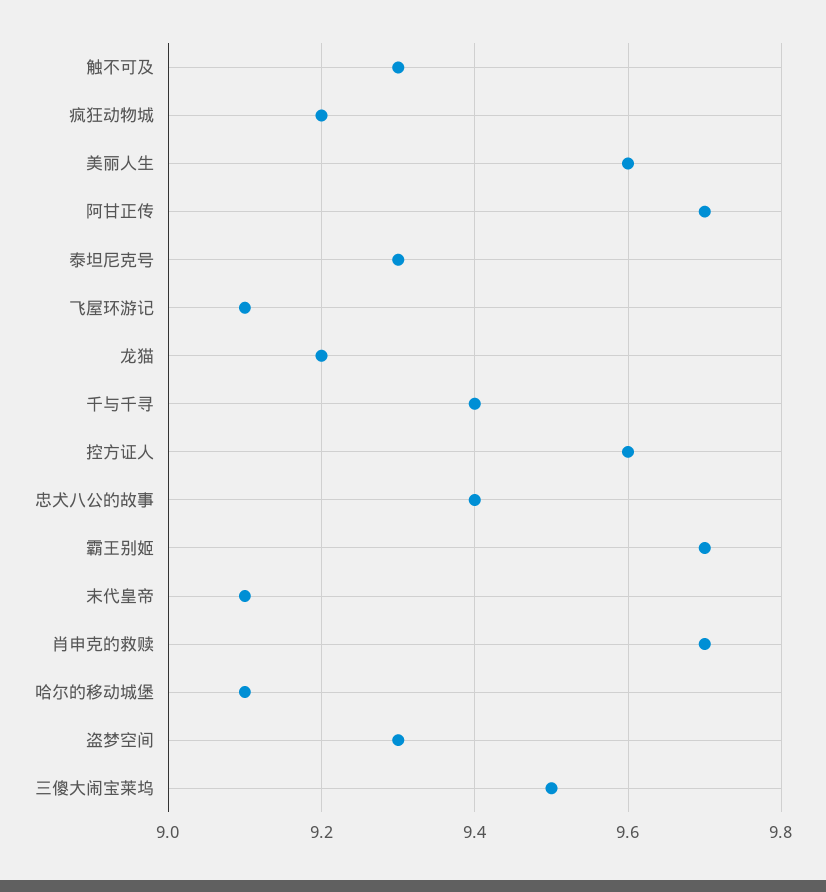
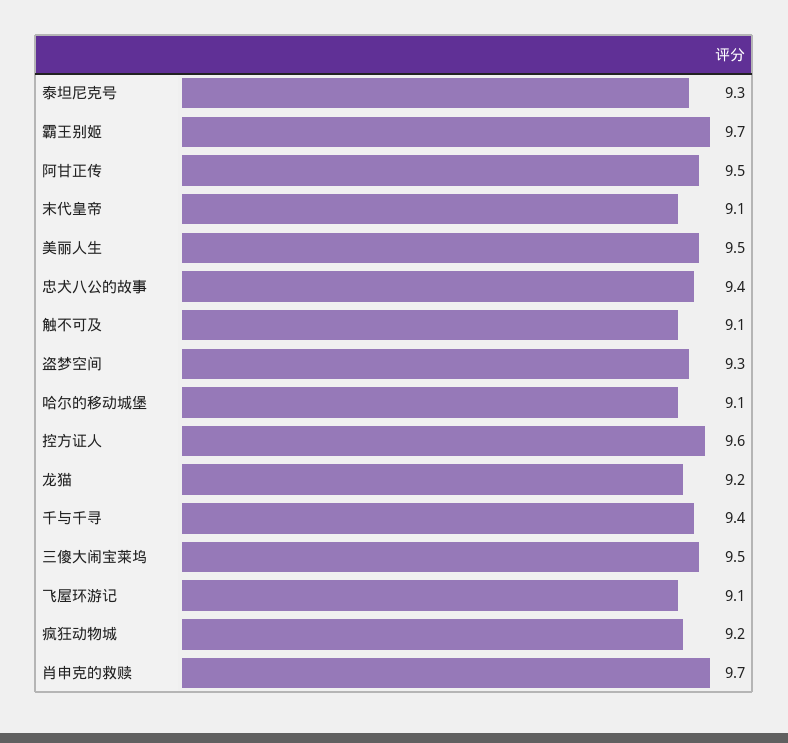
触不可及: 9.3 -> 9.1
美丽人生: 9.6 -> 9.5
阿甘正传: 9.7 -> 9.5

